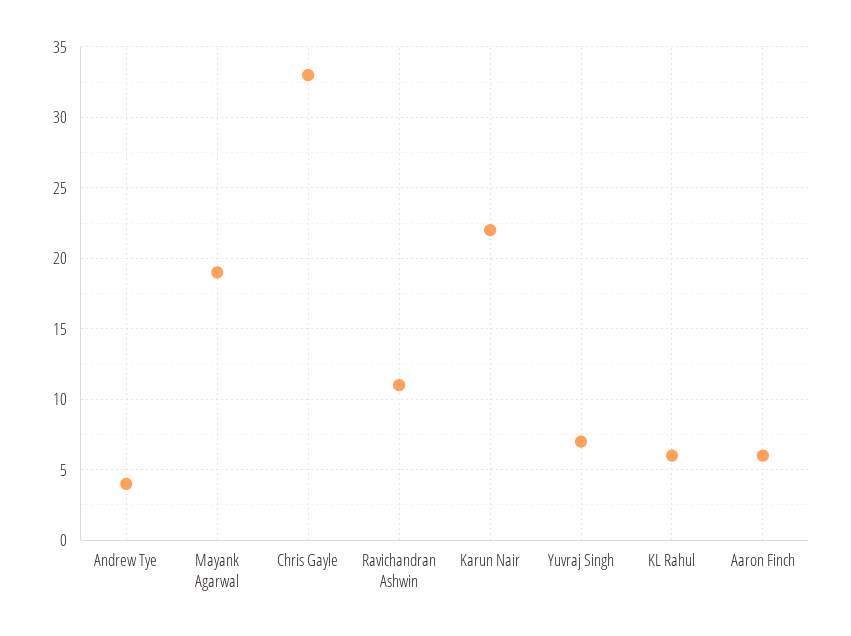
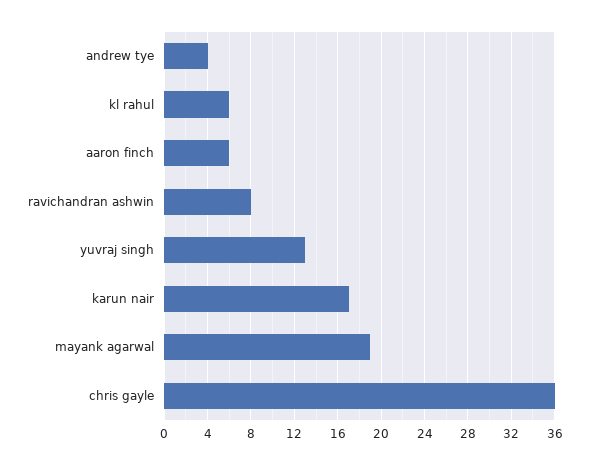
Chris Gayle: 33 -> 36
Ravichandran Ashwin: 11 -> 8
Karun Nair: 22 -> 17
Yuvraj Singh: 7 -> 13

